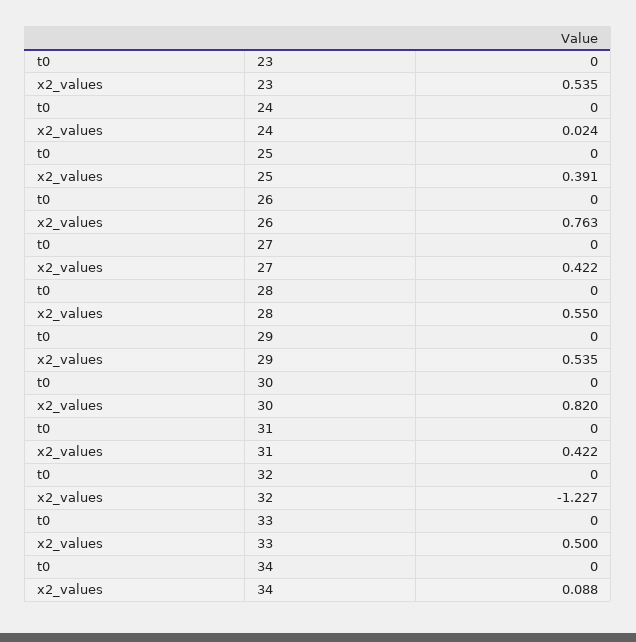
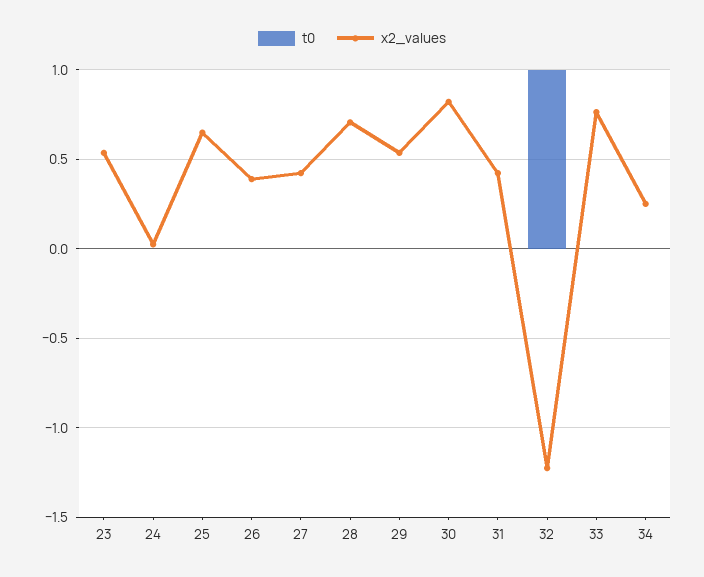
x2_values, 25: 0.391 -> 0.65
x2_values, 26: 0.763 -> 0.4
x2_values, 28: 0.55 -> 0.7
t0, 32: 0 -> 1
x2_values, 33: 0.5 -> 0.75
x2_values, 34: 0.088 -> 0.25

